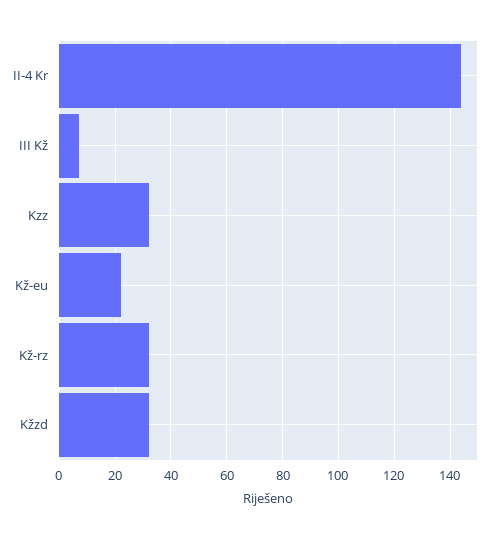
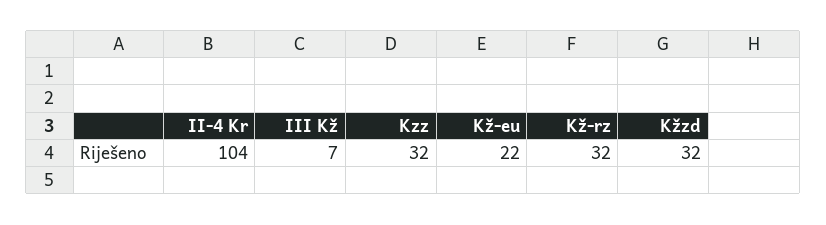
II-4 Kr: 145 -> 104

